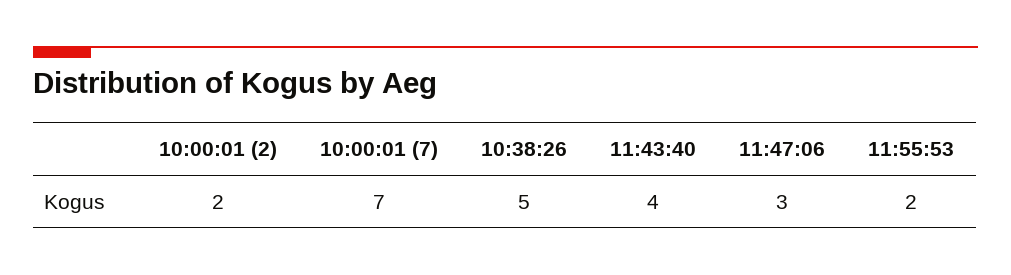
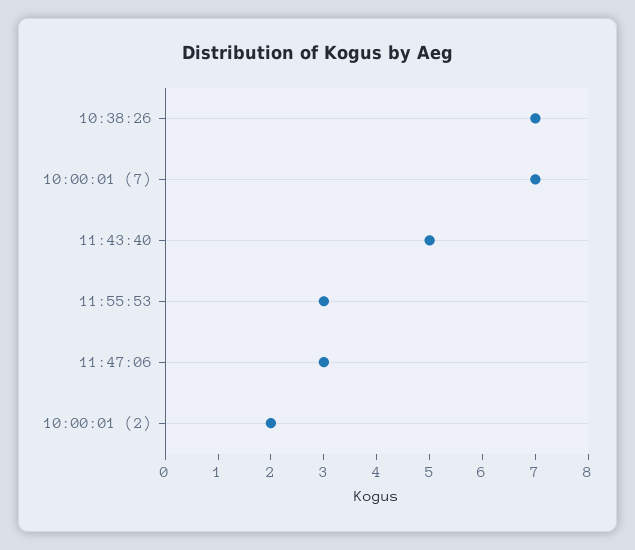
10:38:26: 5 -> 7
11:43:40: 4 -> 5
11:55:53: 2 -> 3

